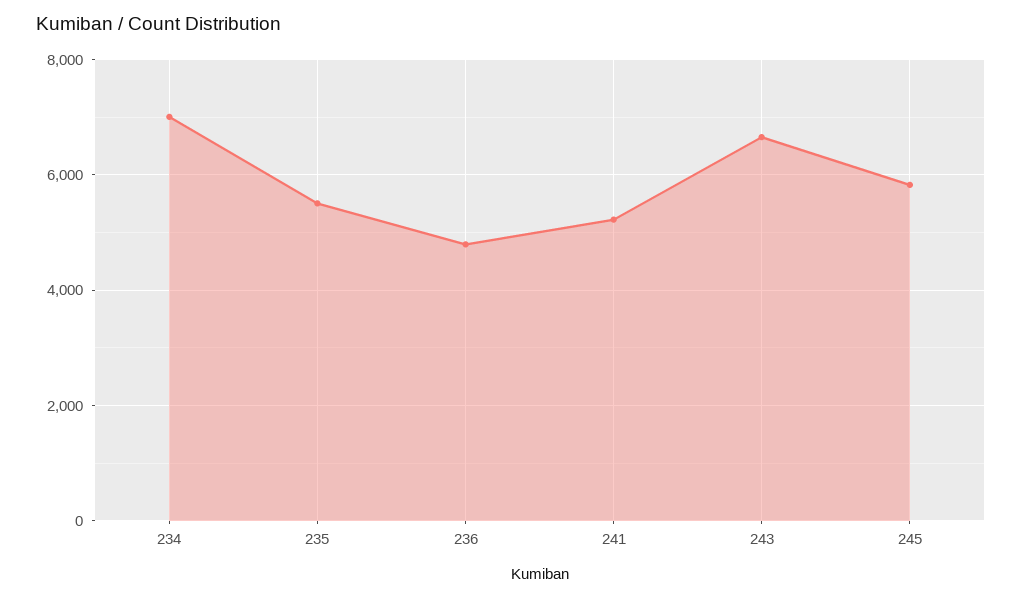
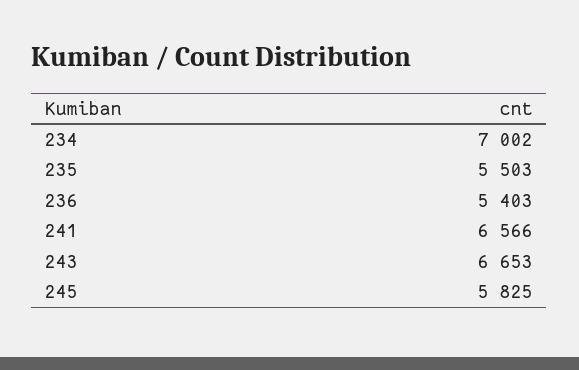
236: 4800 -> 5403
241: 5200 -> 6566

